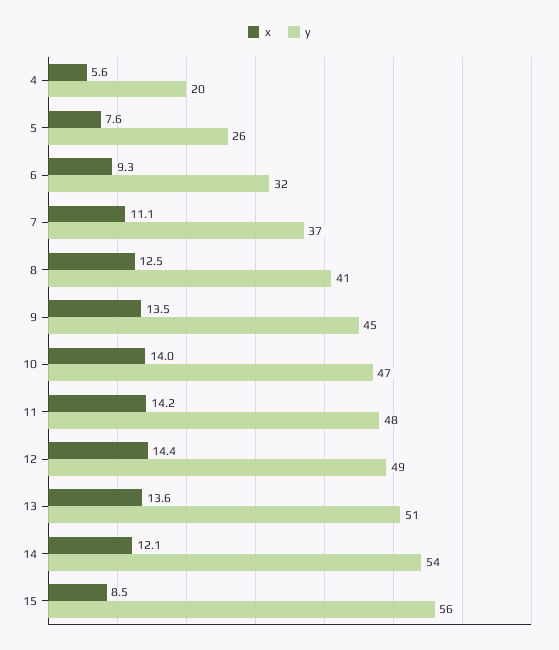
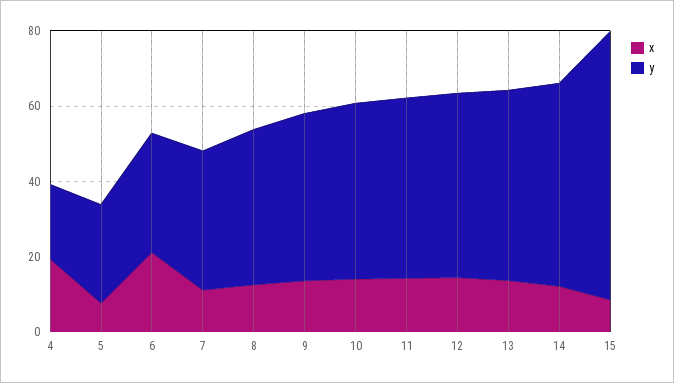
x, 4: 5.6 -> 20
x, 6: 9.3 -> 20
y, 15: 56 -> 70

